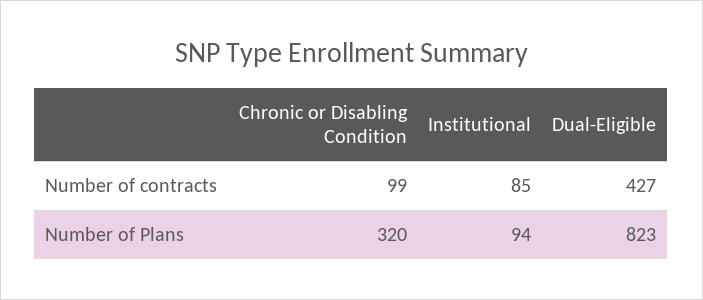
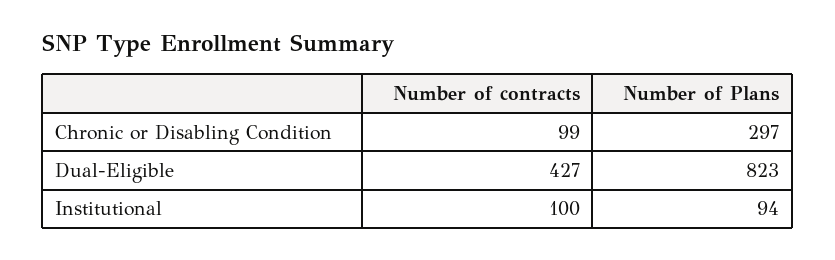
Institutional, Number of contracts: 85 -> 100
Chronic or Disabling Condition, Number of Plans: 320 -> 297

